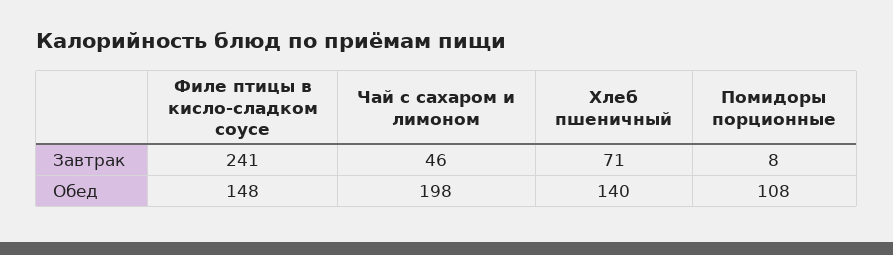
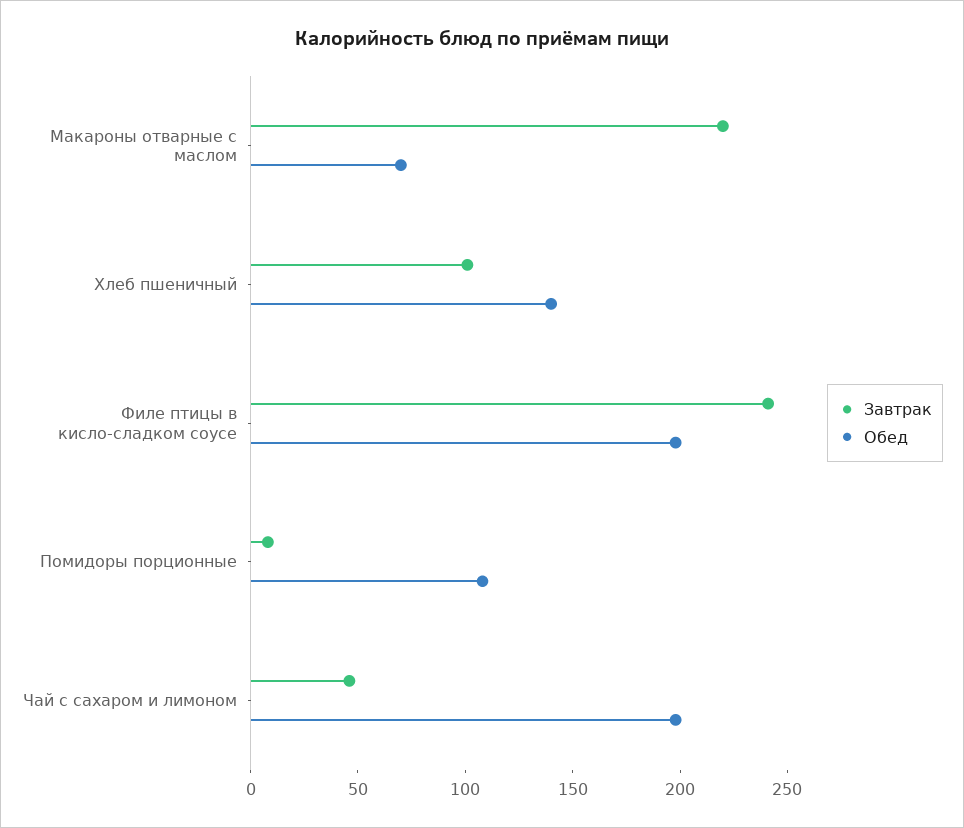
Завтрак, Хлеб пшеничный: 71 -> 100
Обед, Филе птицы в кисло-сладком соусе: 148 -> 200
Завтрак, Макароны отварные с маслом: none -> 220
Обед, Макароны отварные с маслом: none -> 70

